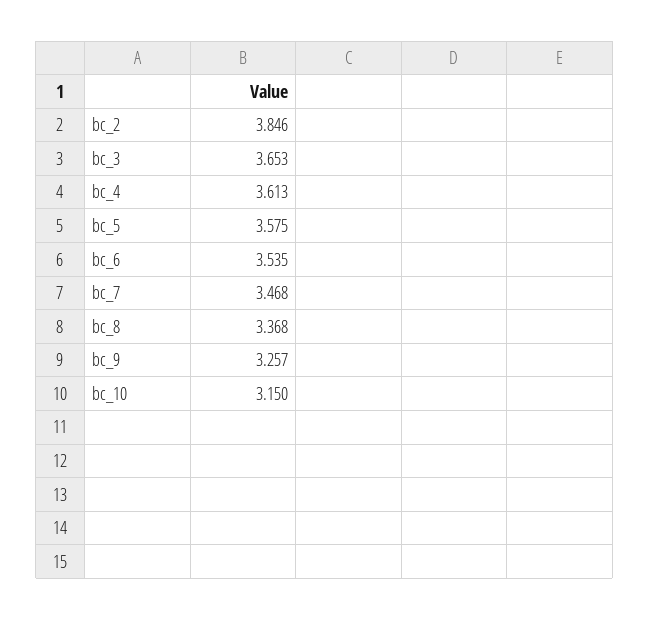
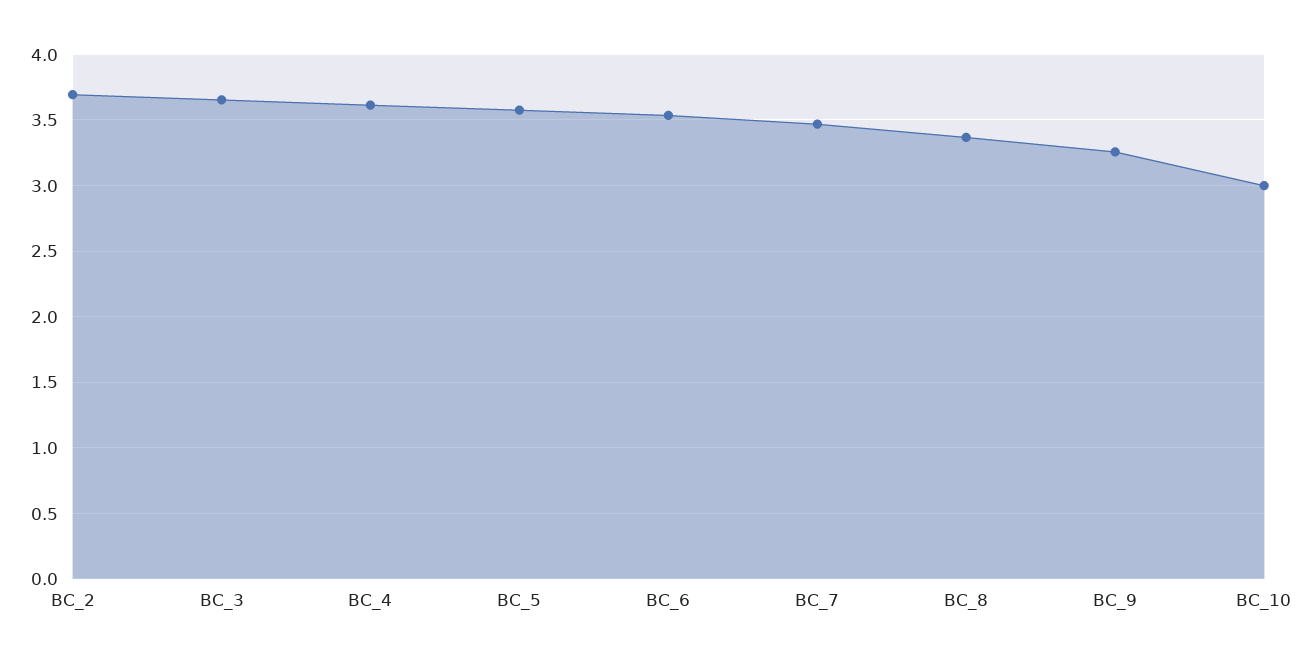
bc_2: 3.846 -> 3.7
bc_10: 3.15 -> 3

